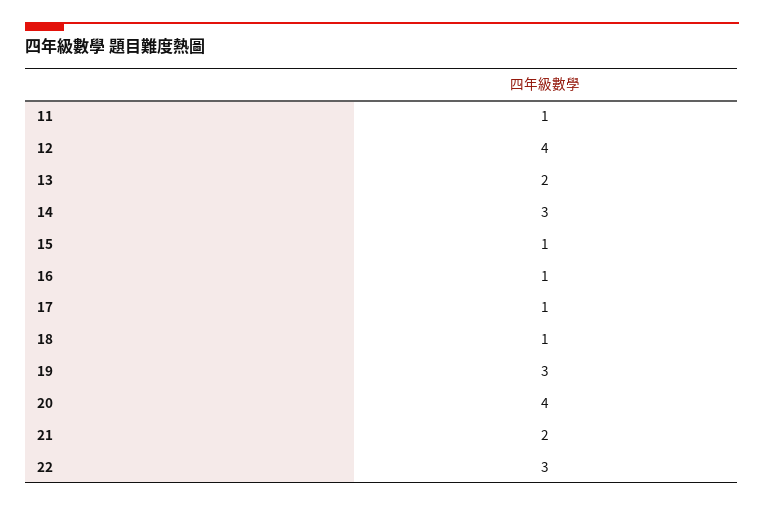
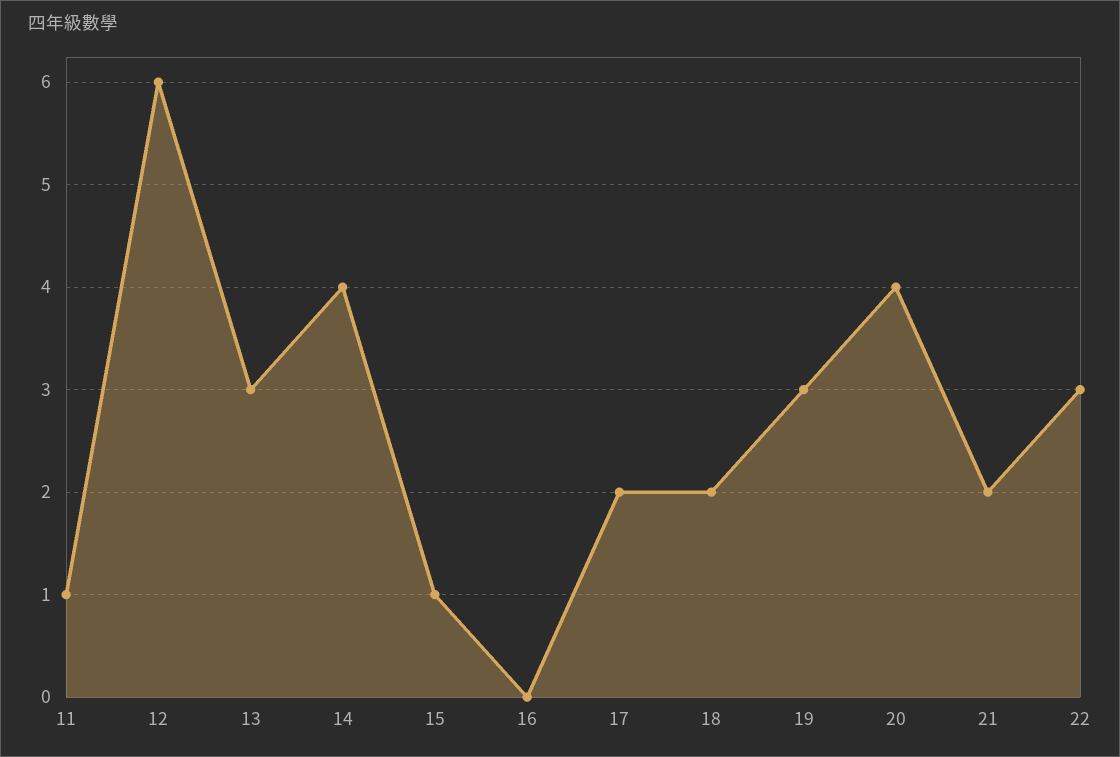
12: 4 -> 6
13: 2 -> 3
14: 3 -> 4
16: 1 -> 0
17: 1 -> 2
18: 1 -> 2

